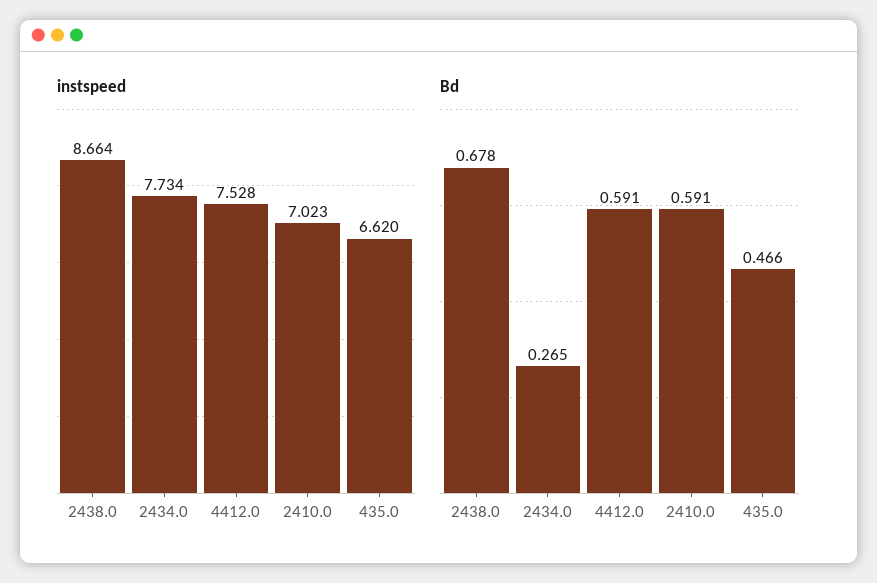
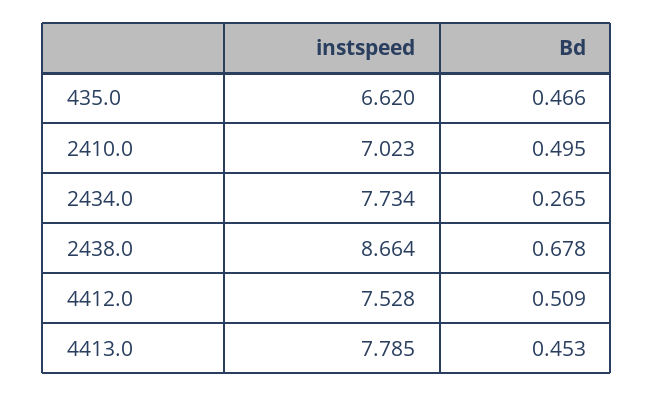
Bd, 4412.0: 0.591 -> 0.509
Bd, 2410.0: 0.591 -> 0.495
instspeed, 4413.0: none -> 7.785
Bd, 4413.0: none -> 0.453

